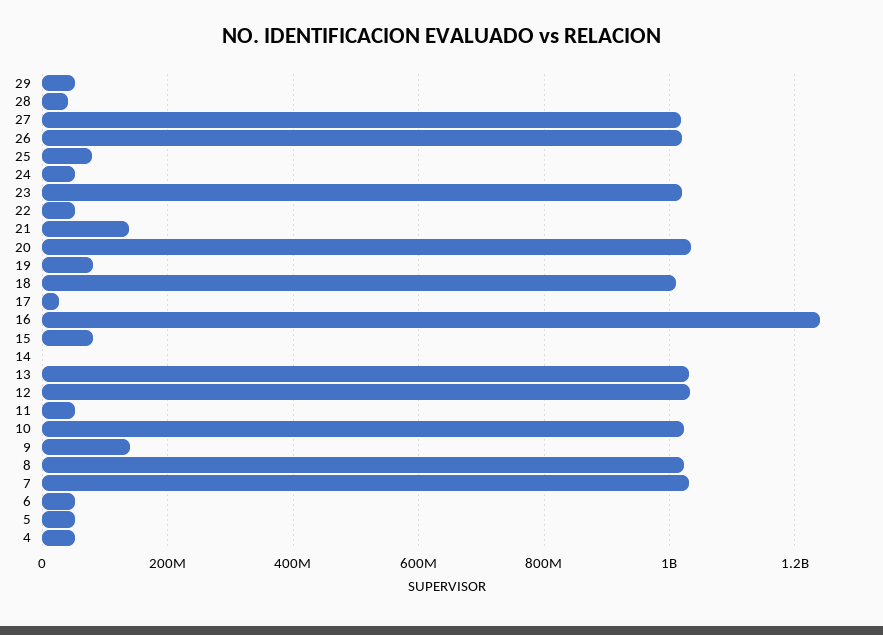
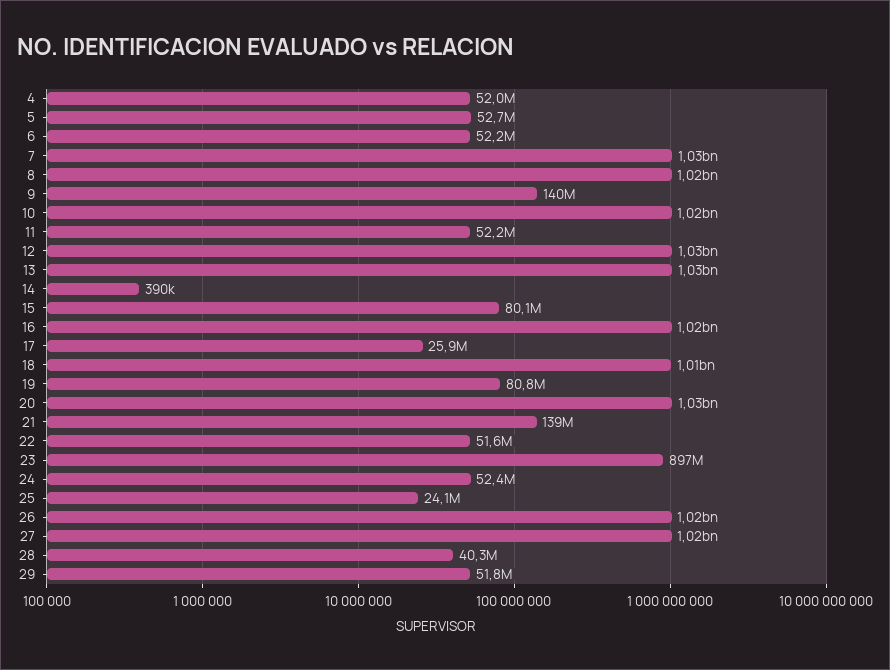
25: 80000000 -> 24100000
23: 1020000000 -> 897000000
16: 1240000000 -> 1020000000

